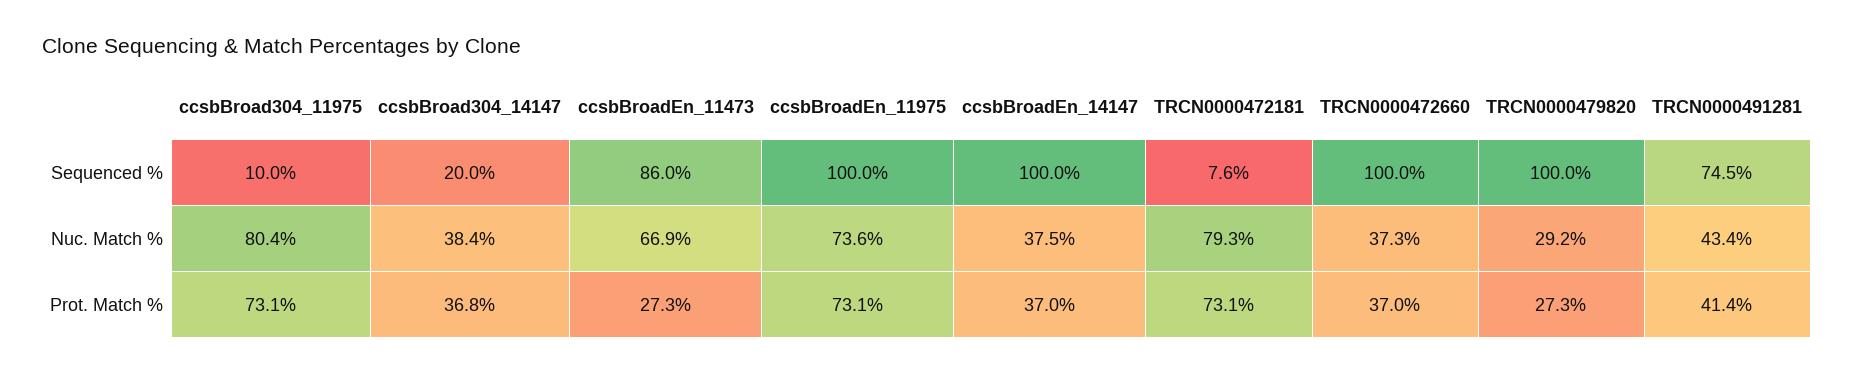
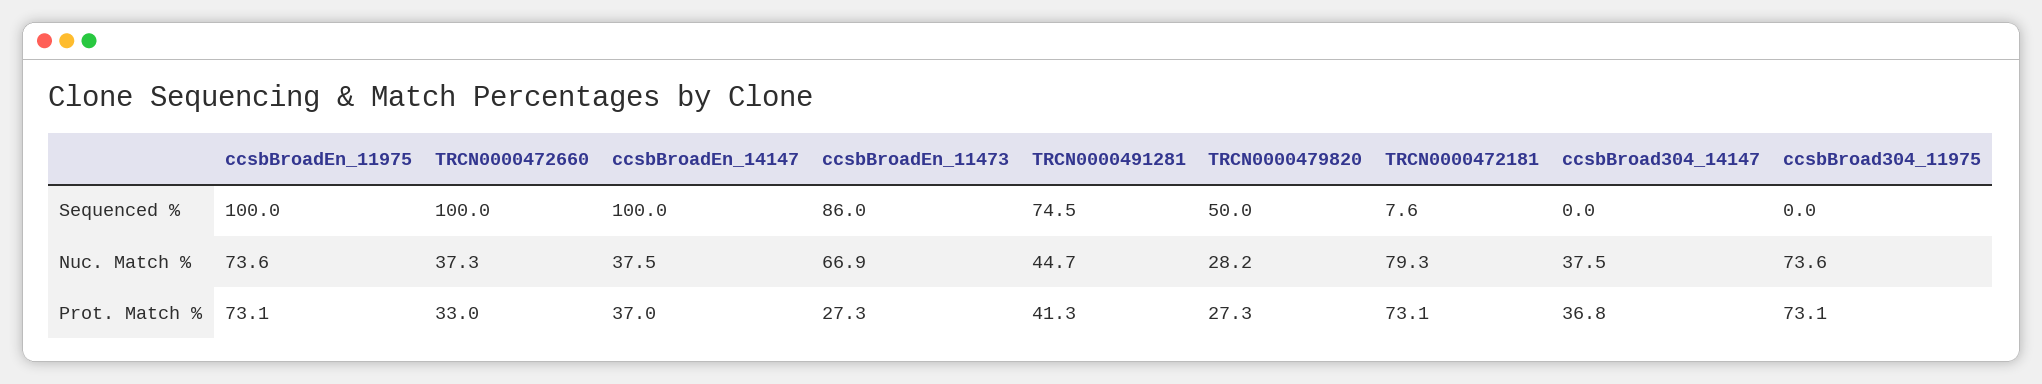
ccsbBroad304_11975, Sequenced %: 10 -> 0
ccsbBroad304_14147, Sequenced %: 20 -> 0
TRCN0000479820, Sequenced %: 100 -> 50
ccsbBroad304_11975, Nuc. Match %: 80.4 -> 73.6
ccsbBroad304_14147, Nuc. Match %: 38.4 -> 37.5
TRCN0000479820, Nuc. Match %: 29.2 -> 28.2
TRCN0000491281, Nuc. Match %: 43.4 -> 44.7
TRCN0000472660, Prot. Match %: 37 -> 33
TRCN0000491281, Prot. Match %: 41.4 -> 41.3

